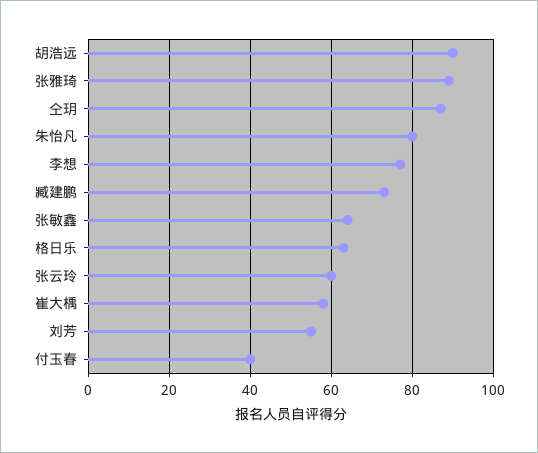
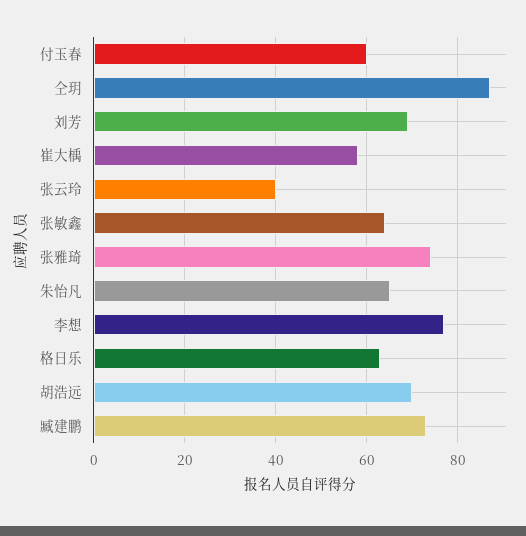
胡浩远: 90 -> 70
张雅琦: 90 -> 75
朱怡凡: 80 -> 65
张云玲: 60 -> 40
刘芳: 55 -> 70
付玉春: 40 -> 60

